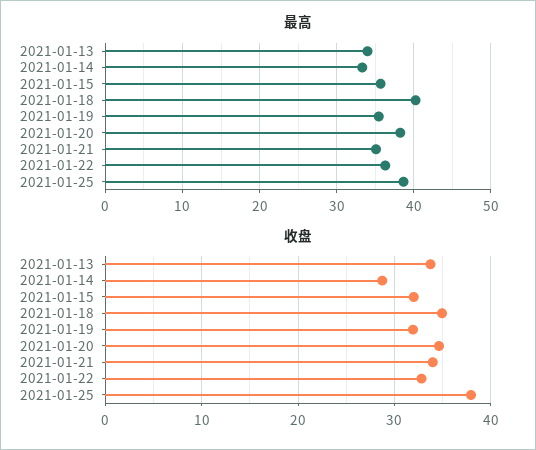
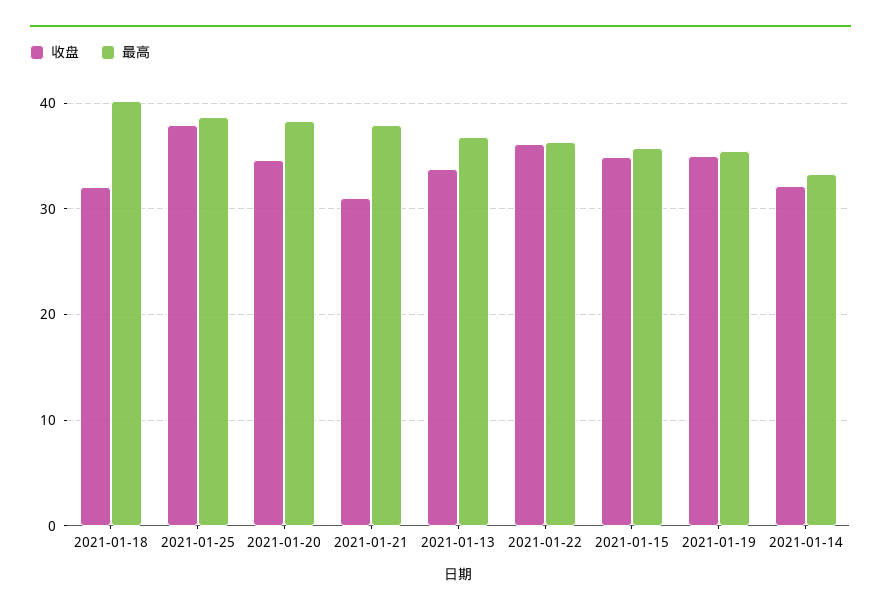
最高, 2021-01-13: 34 -> 37
最高, 2021-01-21: 35 -> 38
收盘, 2021-01-14: 29 -> 32
收盘, 2021-01-15: 32 -> 35
收盘, 2021-01-18: 35 -> 32
收盘, 2021-01-19: 32 -> 35
收盘, 2021-01-21: 34 -> 31
收盘, 2021-01-22: 33 -> 36

